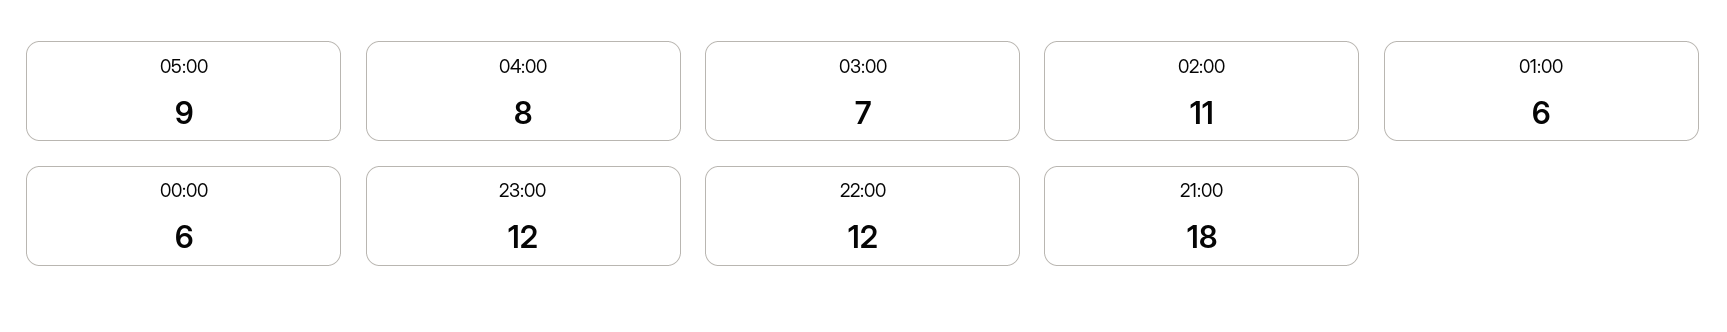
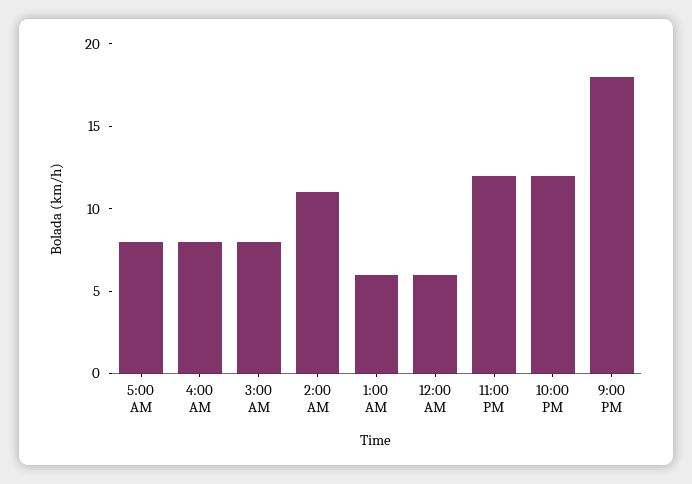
05:00: 9 -> 8
03:00: 7 -> 8

